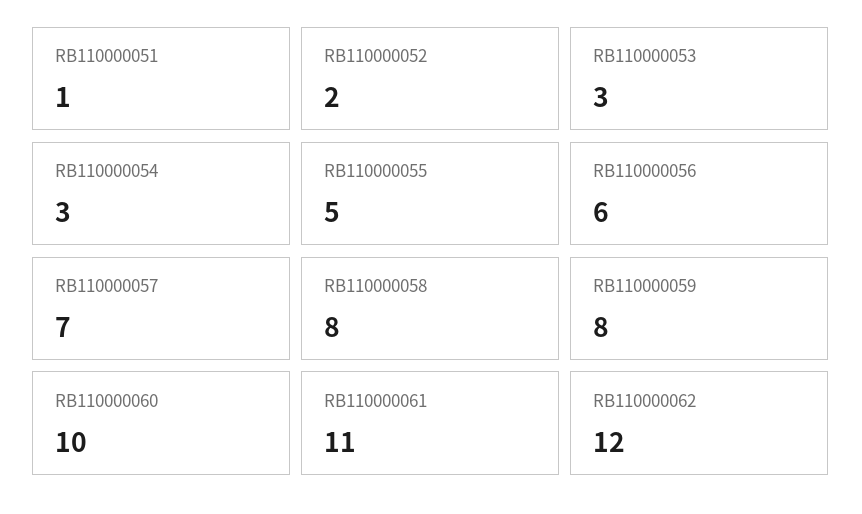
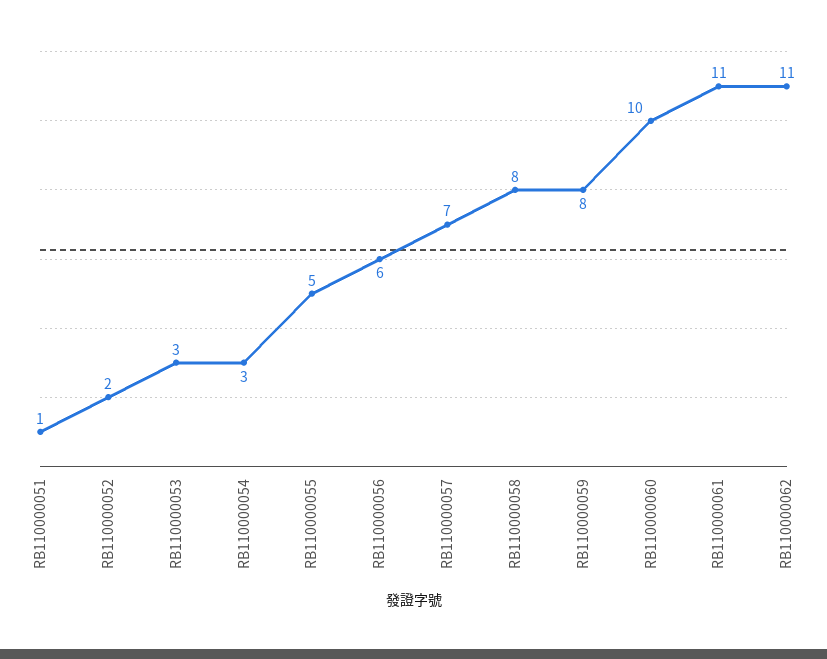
RB110000062: 12 -> 11

